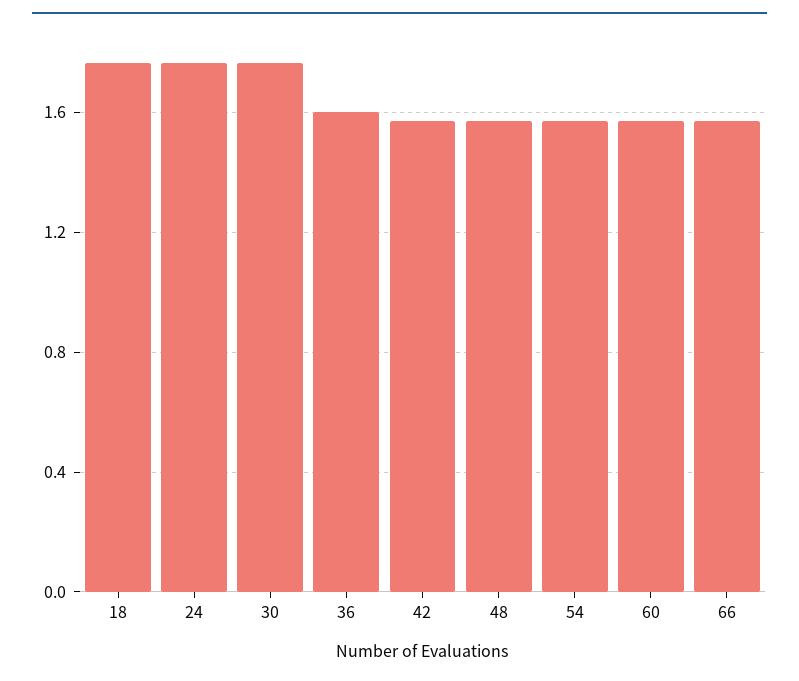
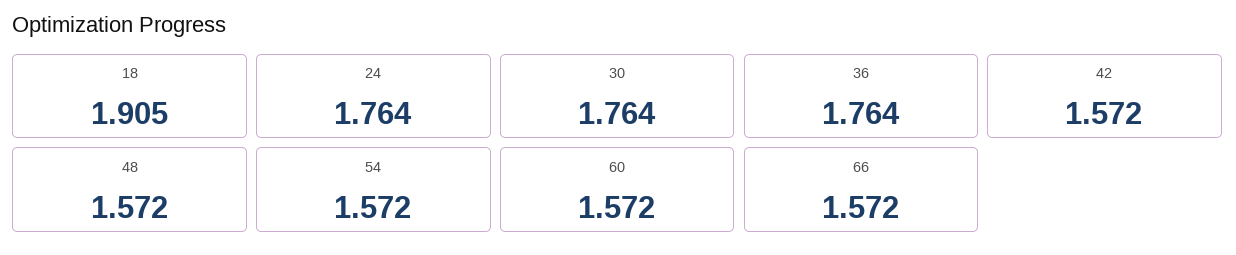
18: 1.75 -> 1.905
36: 1.6 -> 1.764

